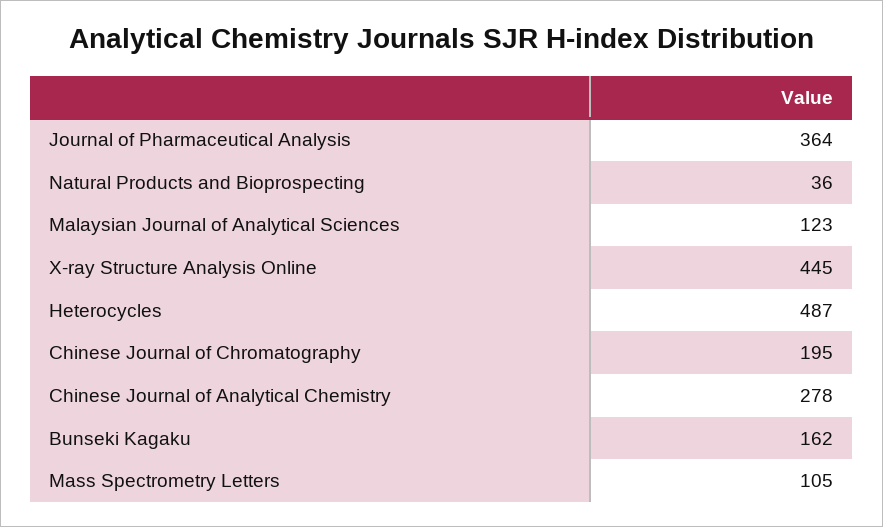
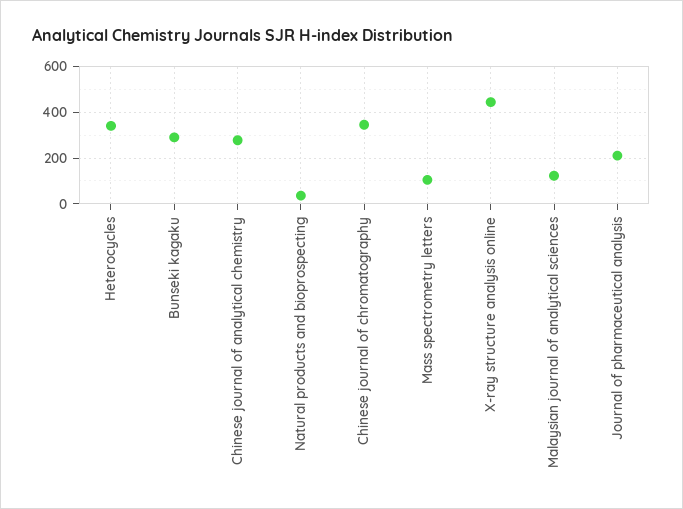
Journal of Pharmaceutical Analysis: 364 -> 200
Heterocycles: 487 -> 350
Chinese Journal of Chromatography: 195 -> 350
Bunseki Kagaku: 162 -> 300

